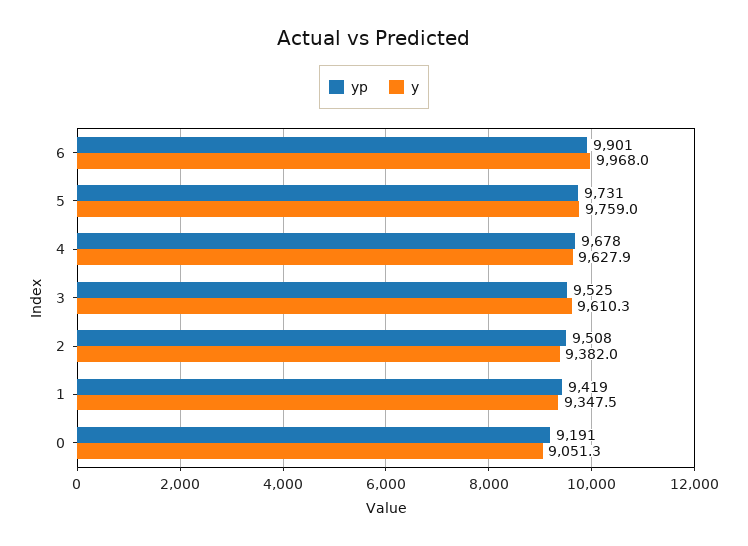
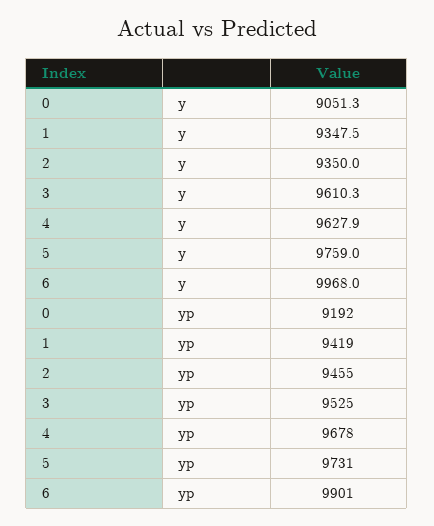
yp, 2: 9508 -> 9455
y, 2: 9382 -> 9350
yp, 0: 9191 -> 9192

